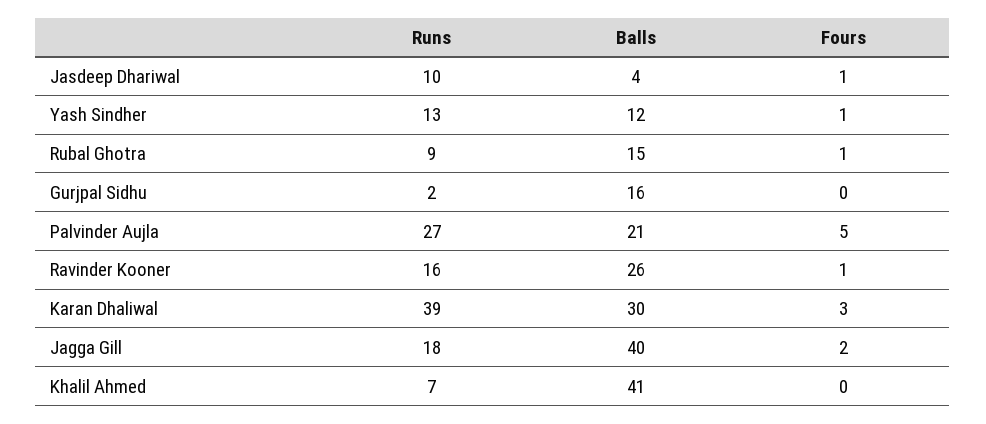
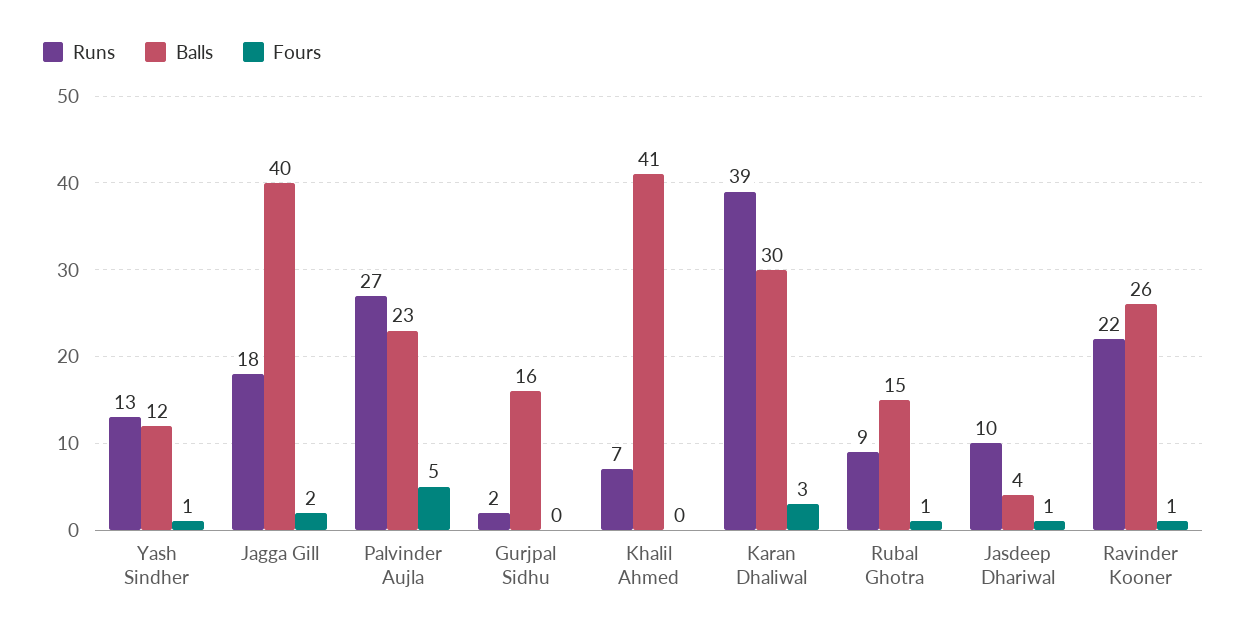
Balls, Palvinder Aujla: 21 -> 23
Runs, Ravinder Kooner: 16 -> 22

